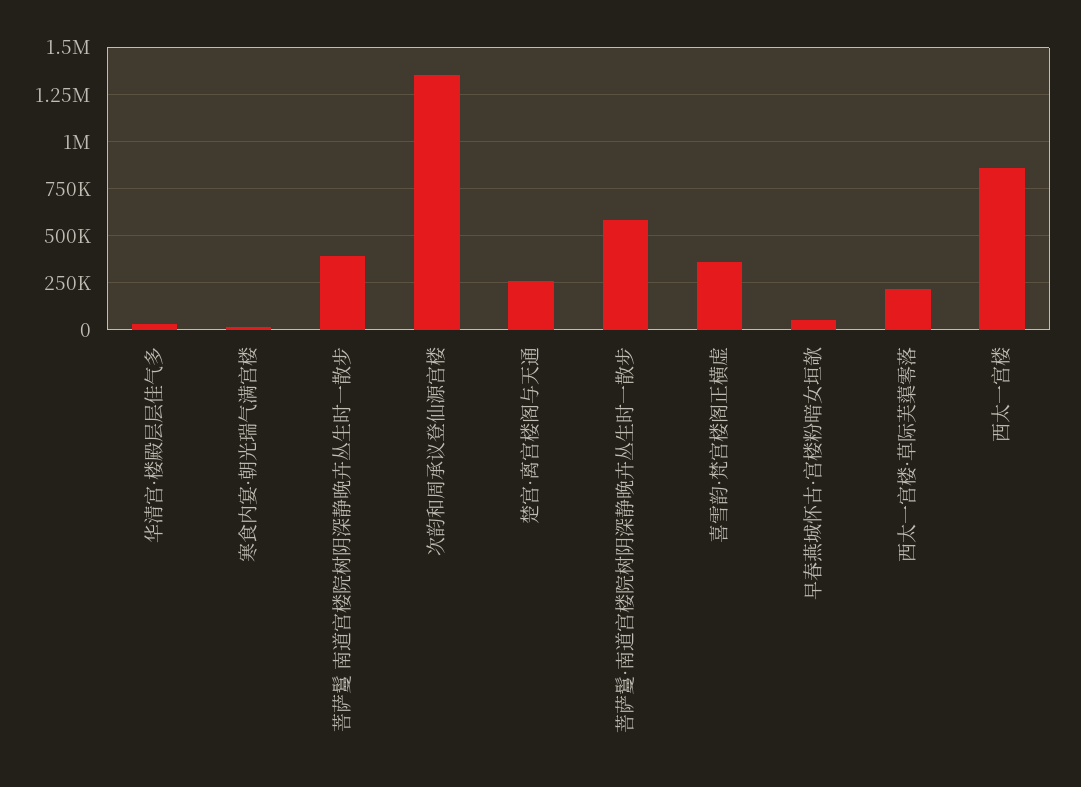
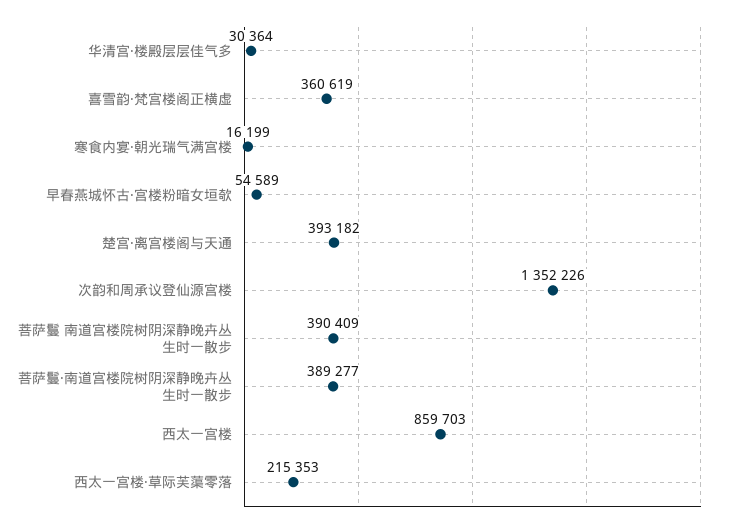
楚宫·离宫楼阁与天通: 250000 -> 393182
菩萨鬘·南道宫楼院树阴深静晚卉丛生时一散步: 600000 -> 389277

